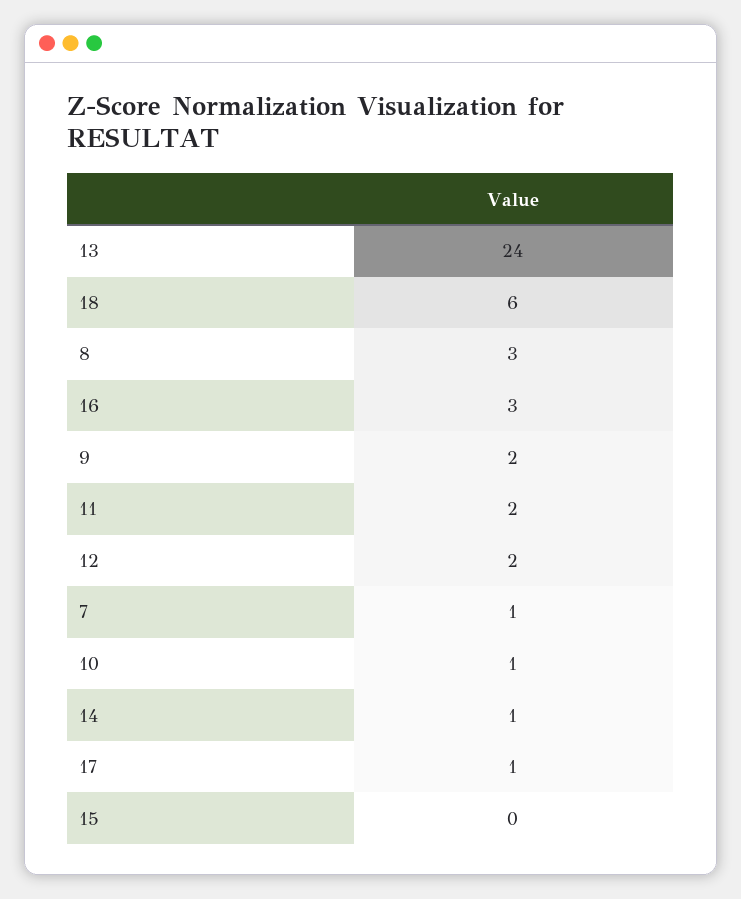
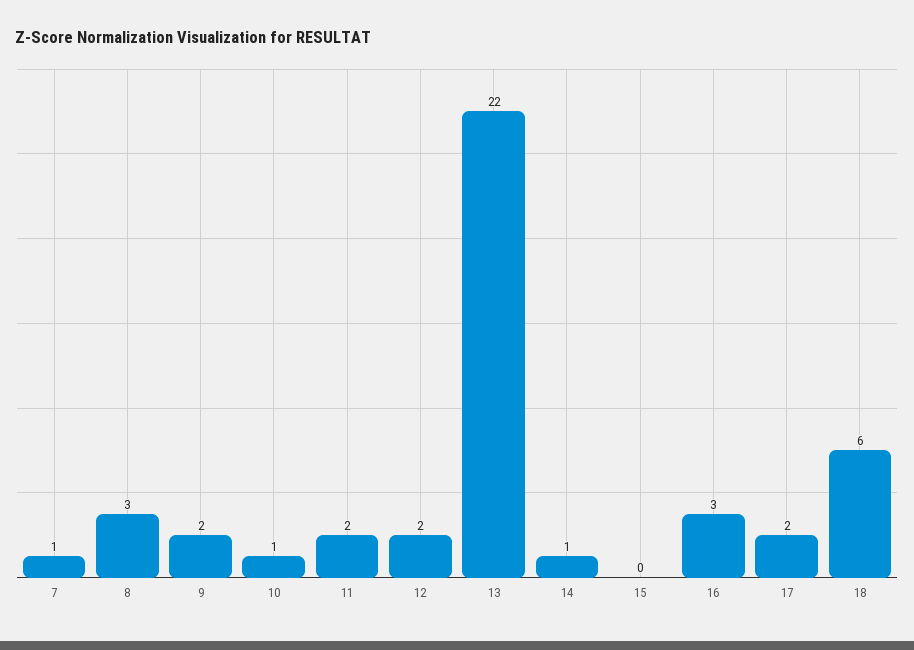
13: 24 -> 22
17: 1 -> 2

